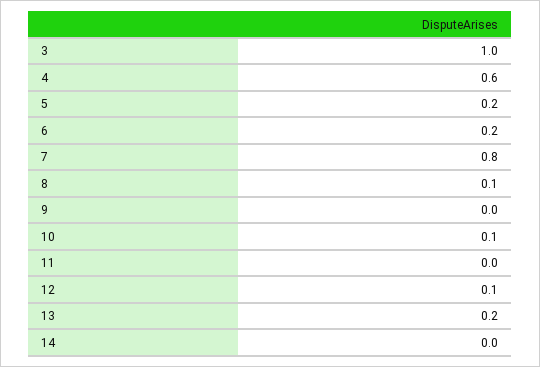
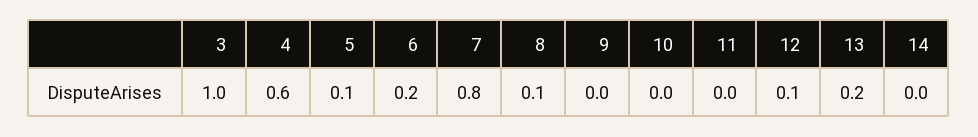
5: 0.2 -> 0.1
10: 0.1 -> 0

